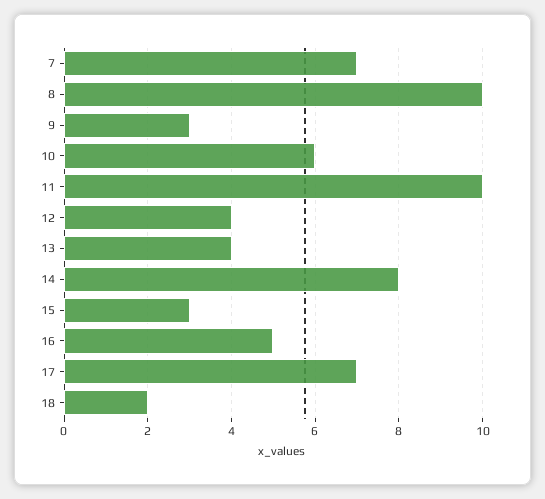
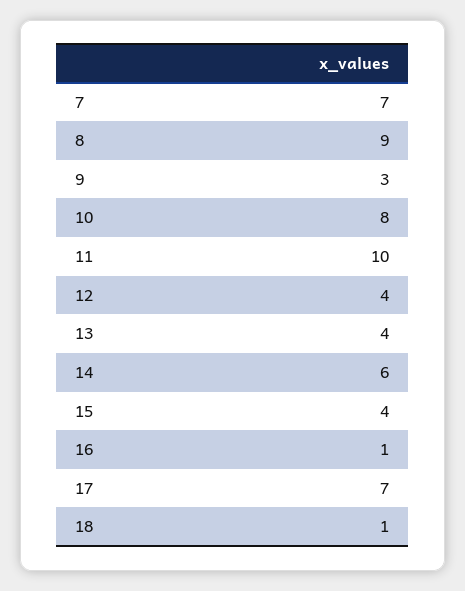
8: 10 -> 9
10: 6 -> 8
14: 8 -> 6
15: 3 -> 4
16: 5 -> 1
18: 2 -> 1

